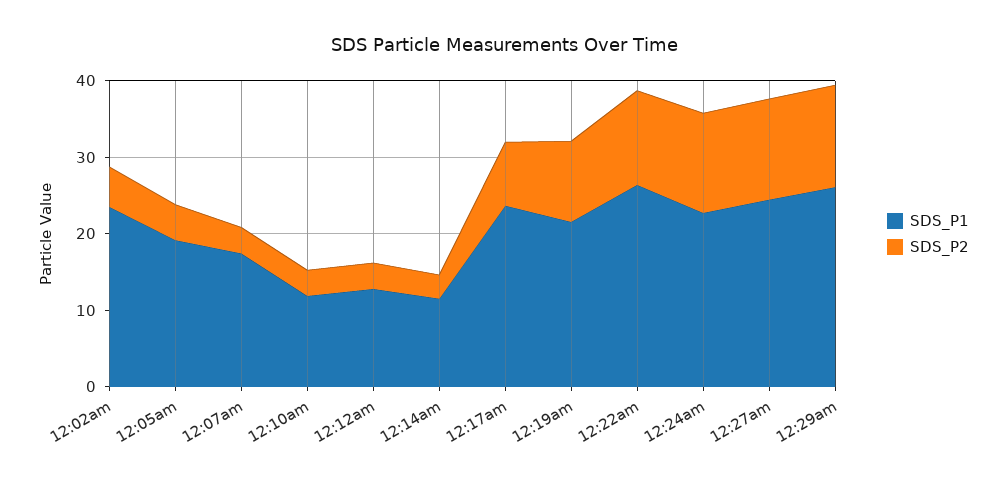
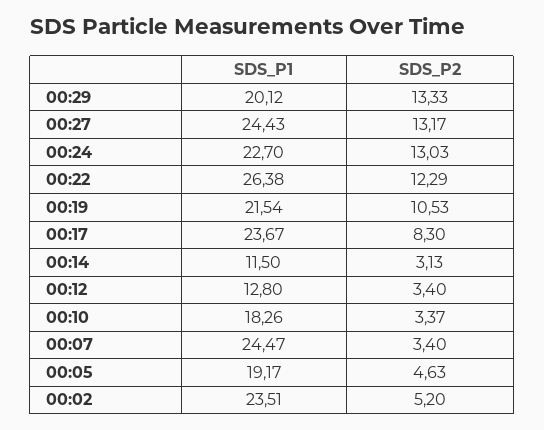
SDS_P1, 12:07am: 18 -> 24.47
SDS_P1, 12:10am: 12 -> 18.26
SDS_P1, 12:29am: 26 -> 20.12

